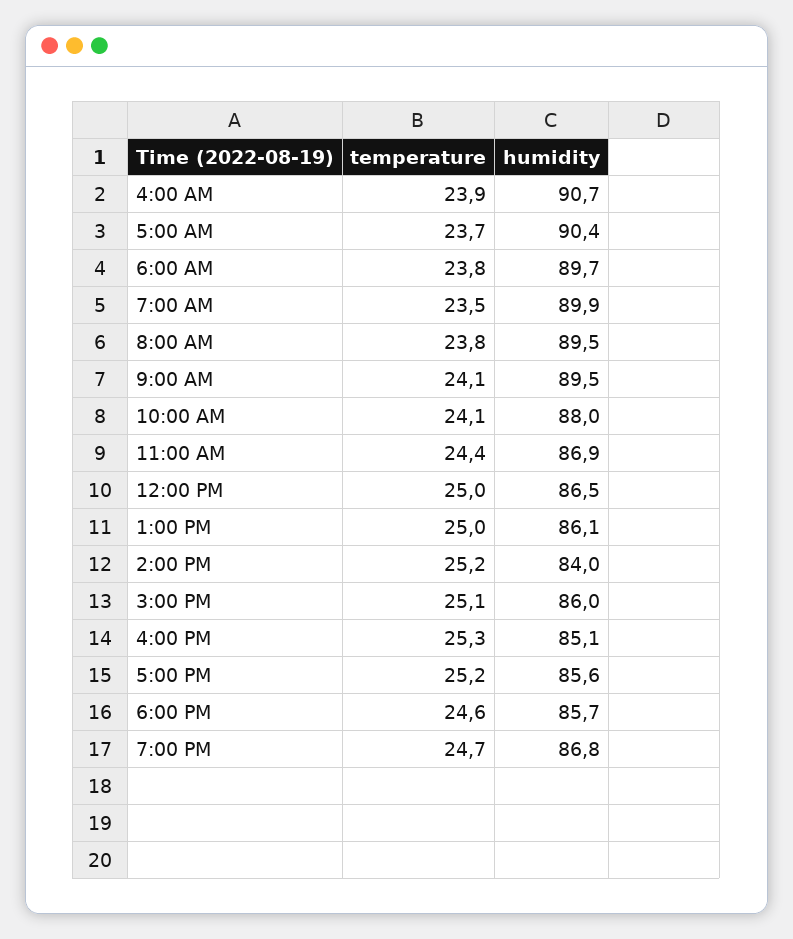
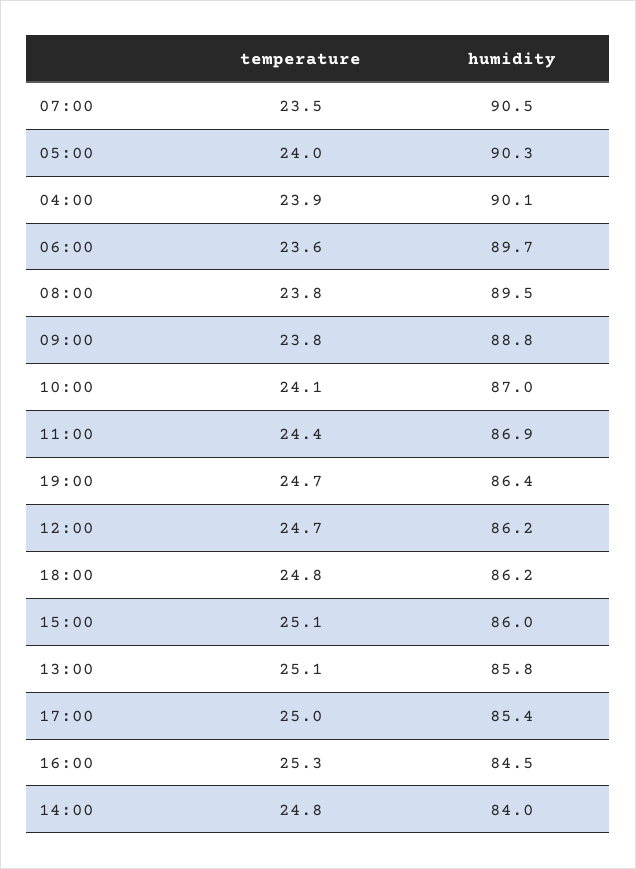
humidity, 4:00 AM: 90.7 -> 90.1
temperature, 5:00 AM: 23.7 -> 24
humidity, 5:00 AM: 90.4 -> 90.3
temperature, 6:00 AM: 23.8 -> 23.6
humidity, 7:00 AM: 89.9 -> 90.5
temperature, 9:00 AM: 24.1 -> 23.8
humidity, 9:00 AM: 89.5 -> 88.8
humidity, 10:00 AM: 88 -> 87
temperature, 12:00 PM: 25 -> 24.7
humidity, 12:00 PM: 86.5 -> 86.2
temperature, 1:00 PM: 25 -> 25.1
humidity, 1:00 PM: 86.1 -> 85.8
temperature, 2:00 PM: 25.2 -> 24.8
humidity, 4:00 PM: 85.1 -> 84.5
temperature, 5:00 PM: 25.2 -> 25
humidity, 5:00 PM: 85.6 -> 85.4
temperature, 6:00 PM: 24.6 -> 24.8
humidity, 6:00 PM: 85.7 -> 86.2
humidity, 7:00 PM: 86.8 -> 86.4

